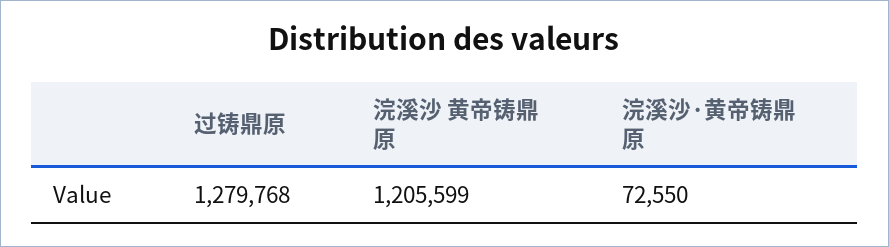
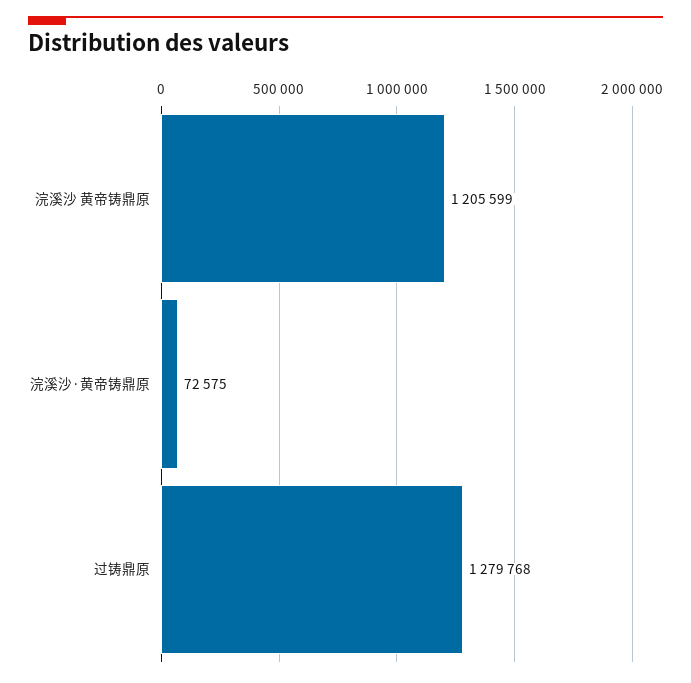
浣溪沙·黄帝铸鼎原: 72550 -> 72575

